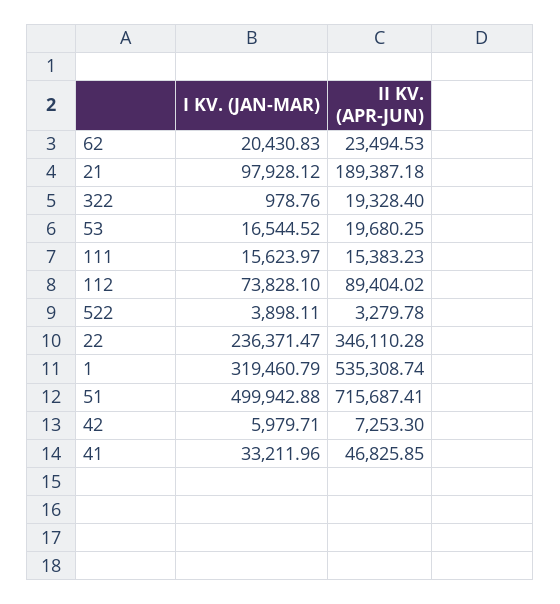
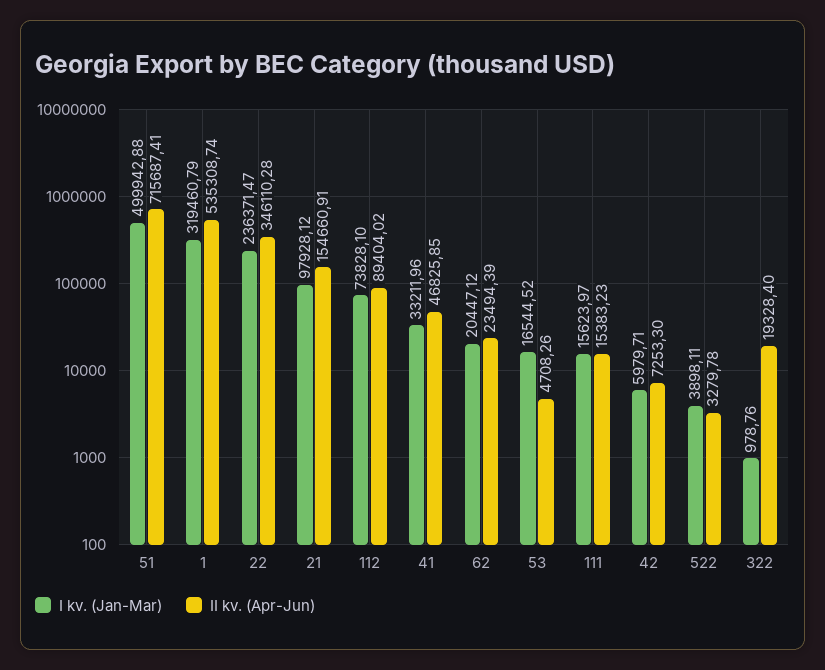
I KV. (JAN-MAR), 62: 20430.83 -> 20447.12
II KV. (APR-JUN), 62: 23494.53 -> 23494.39
II KV. (APR-JUN), 21: 189387.18 -> 154660.91
II KV. (APR-JUN), 53: 19680.25 -> 4708.26

